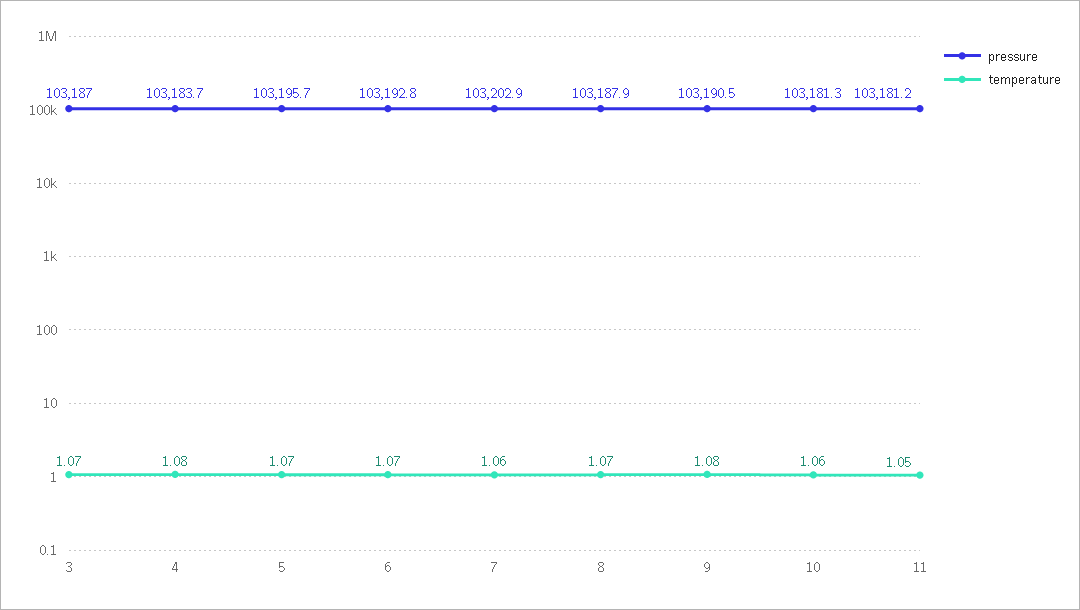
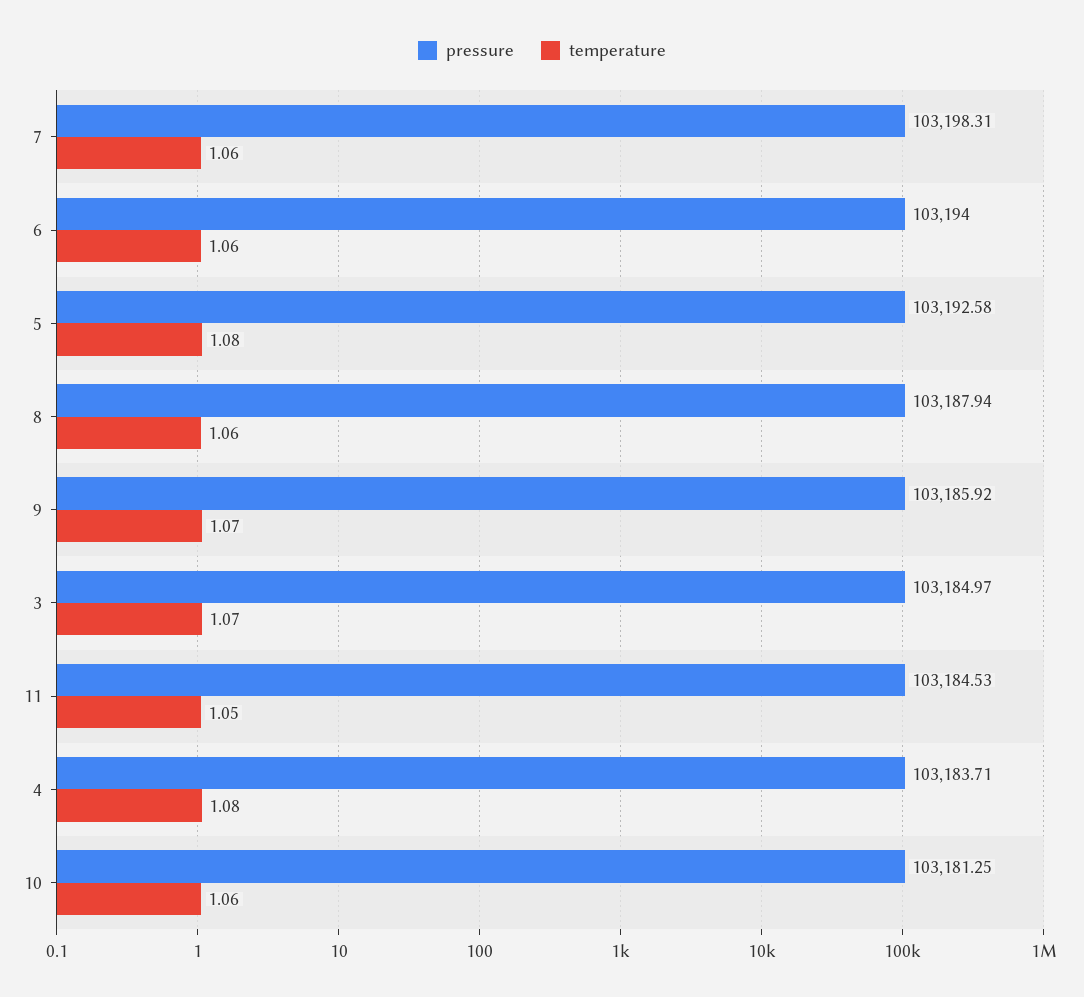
pressure, 3: 103187 -> 103184.97
pressure, 5: 103195.7 -> 103192.58
temperature, 5: 1.07 -> 1.08
pressure, 6: 103192.8 -> 103194
temperature, 6: 1.07 -> 1.06
pressure, 7: 103202.9 -> 103198.31
temperature, 8: 1.07 -> 1.06
pressure, 9: 103190.5 -> 103185.92
temperature, 9: 1.08 -> 1.07
pressure, 11: 103181.2 -> 103184.53

